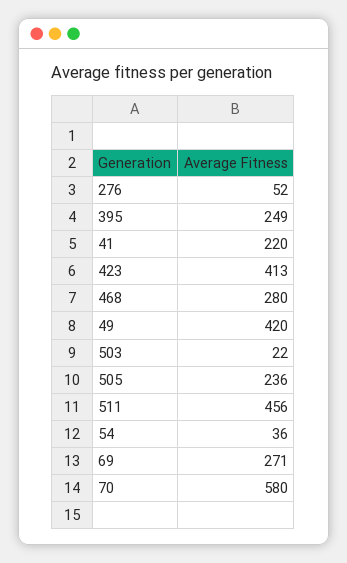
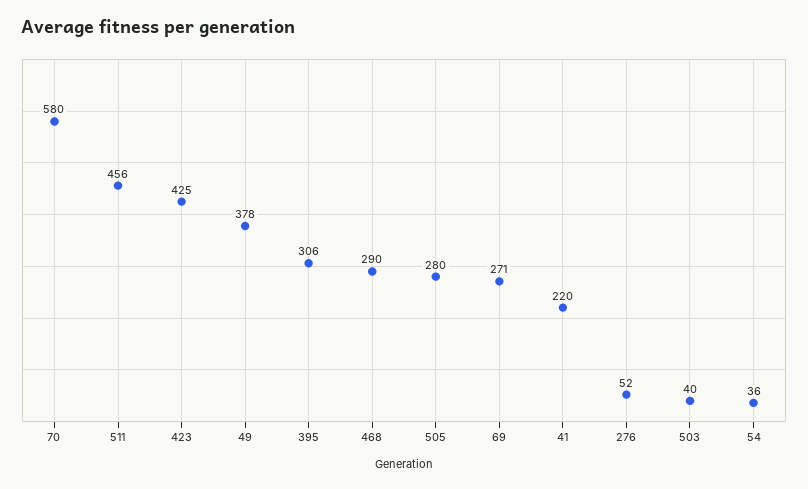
395: 249 -> 306
423: 413 -> 425
468: 280 -> 290
49: 420 -> 378
503: 22 -> 40
505: 236 -> 280

